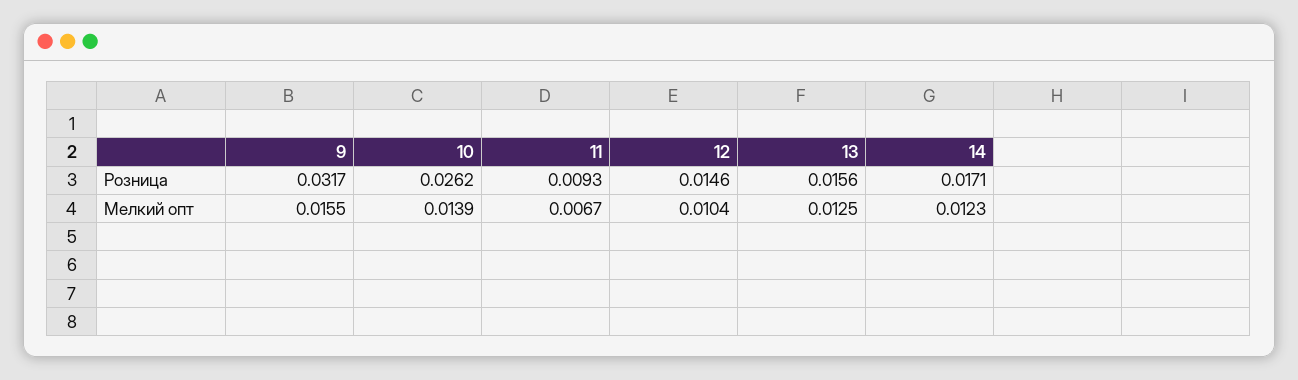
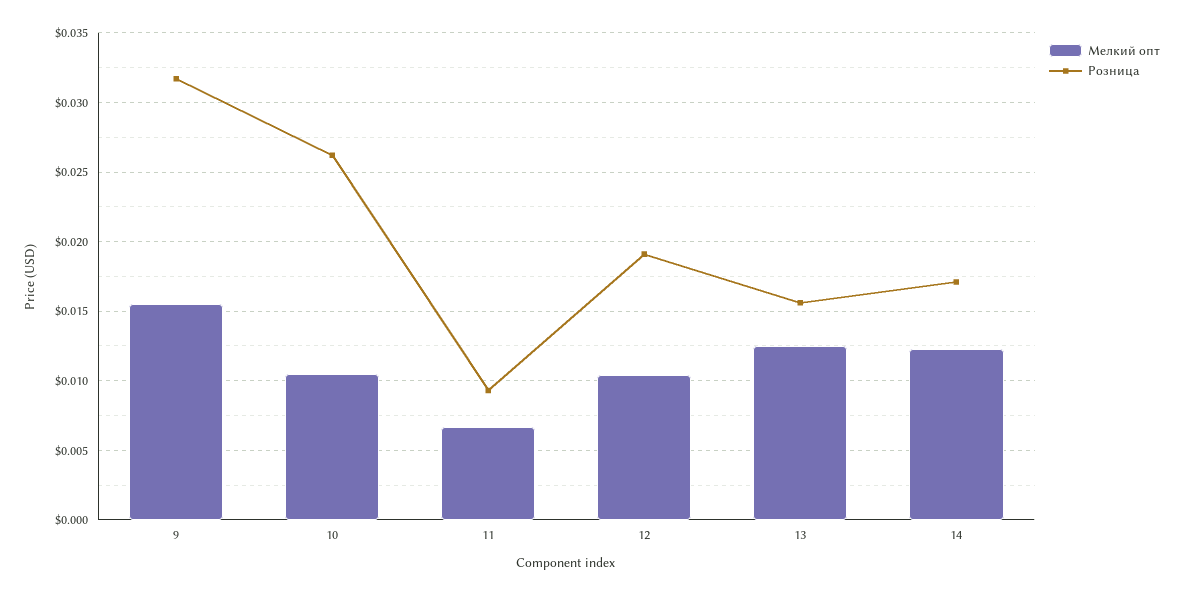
Розница, 12: 0.0146 -> 0.019
Мелкий опт, 10: 0.0139 -> 0.0105

